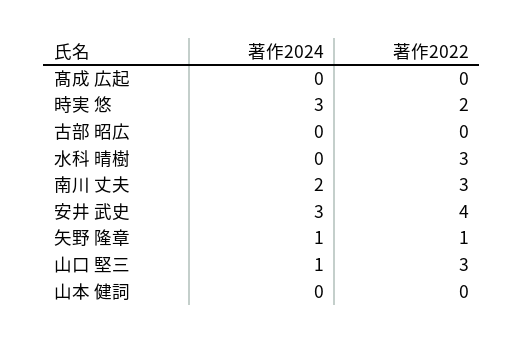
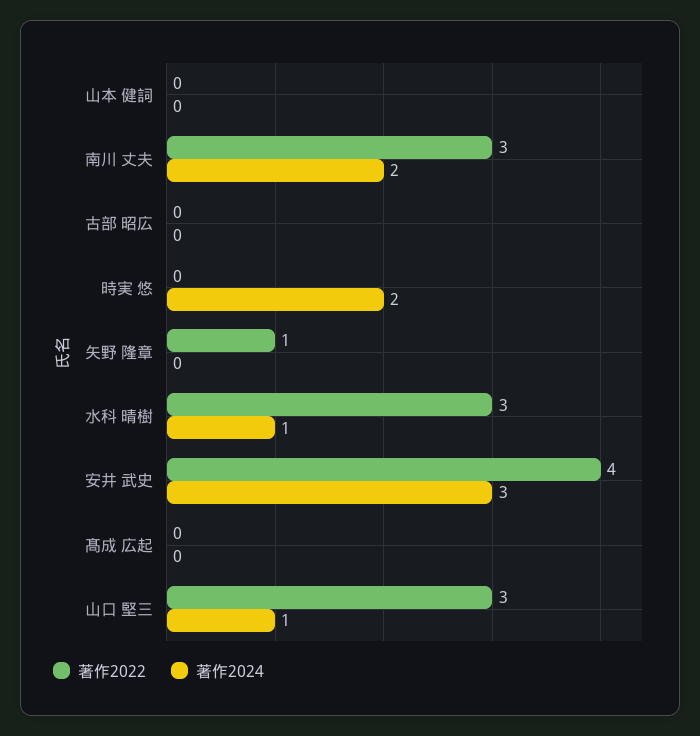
著作2024, 時実 悠: 3 -> 2
著作2022, 時実 悠: 2 -> 0
著作2024, 水科 晴樹: 0 -> 1
著作2024, 矢野 隆章: 1 -> 0

